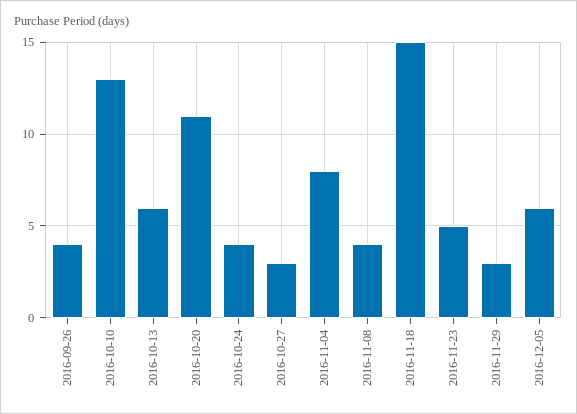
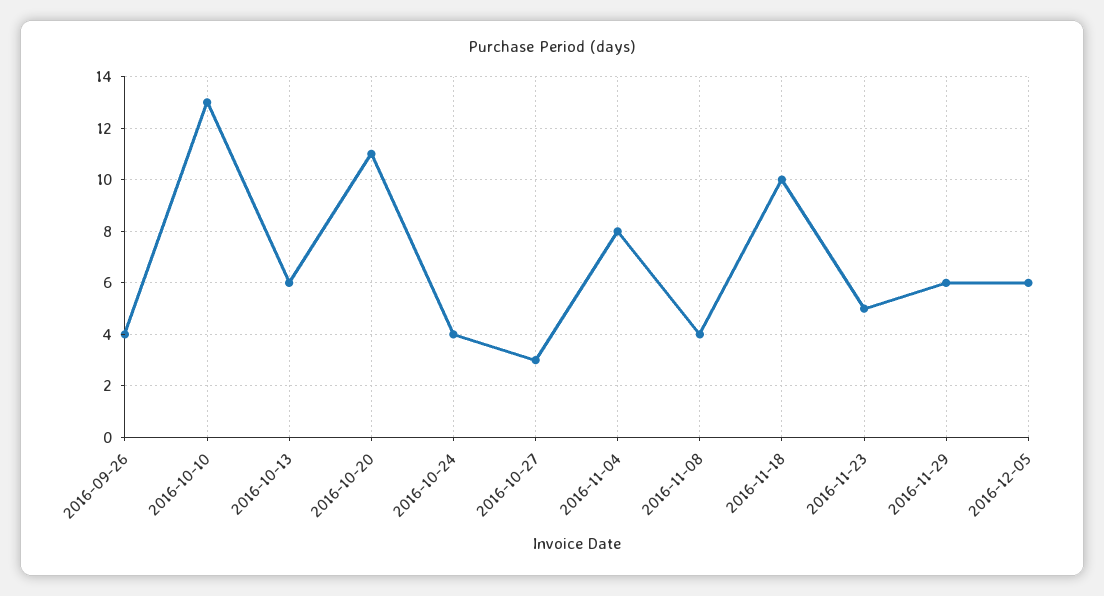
2016-11-18: 15 -> 10
2016-11-29: 3 -> 6

